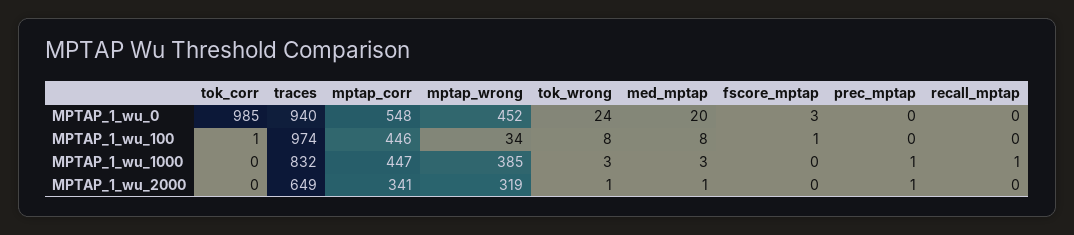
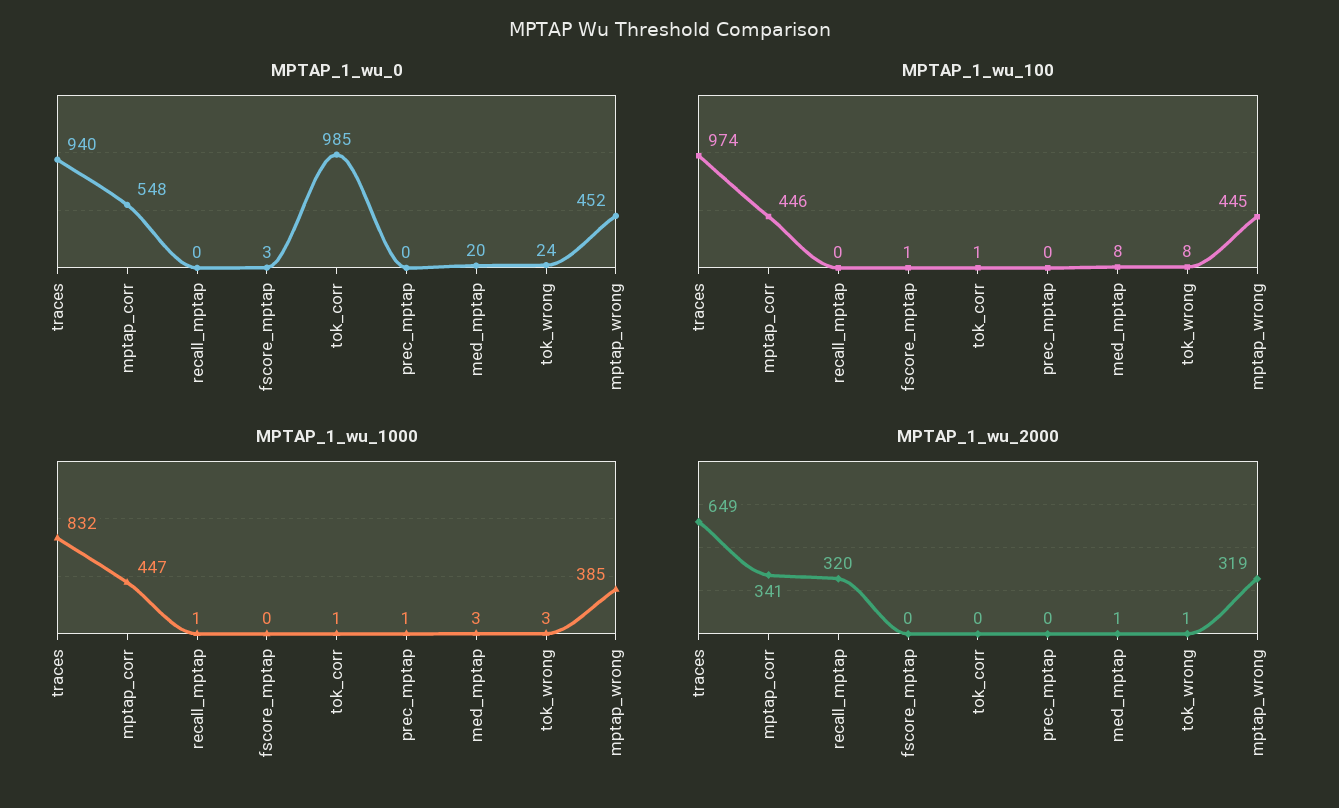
MPTAP_1_wu_100, mptap_wrong: 34 -> 445
MPTAP_1_wu_1000, tok_corr: 0 -> 1
MPTAP_1_wu_2000, prec_mptap: 1 -> 0
MPTAP_1_wu_2000, recall_mptap: 0 -> 320

